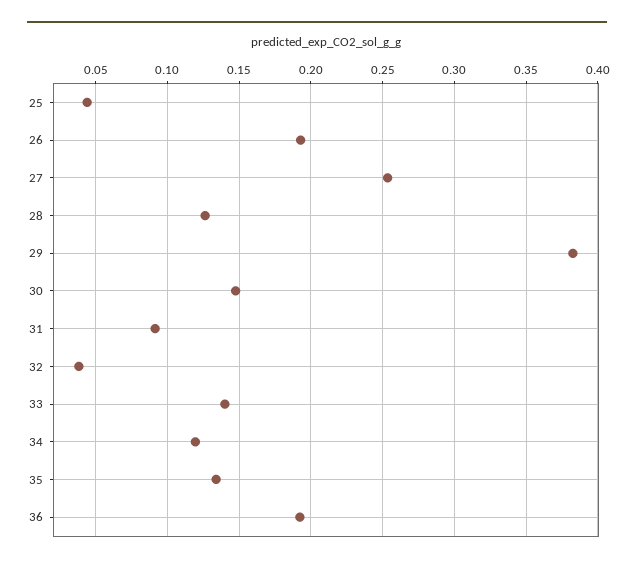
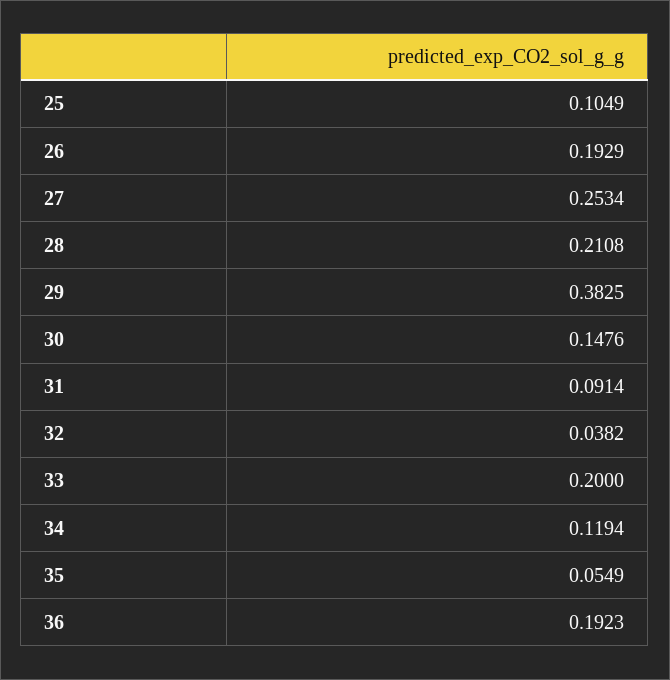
25: 0.045 -> 0.1049
28: 0.125 -> 0.2108
33: 0.14 -> 0.2
35: 0.135 -> 0.0549

